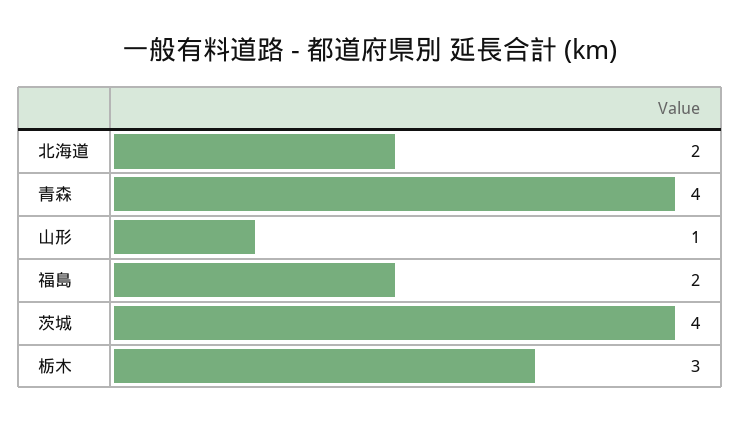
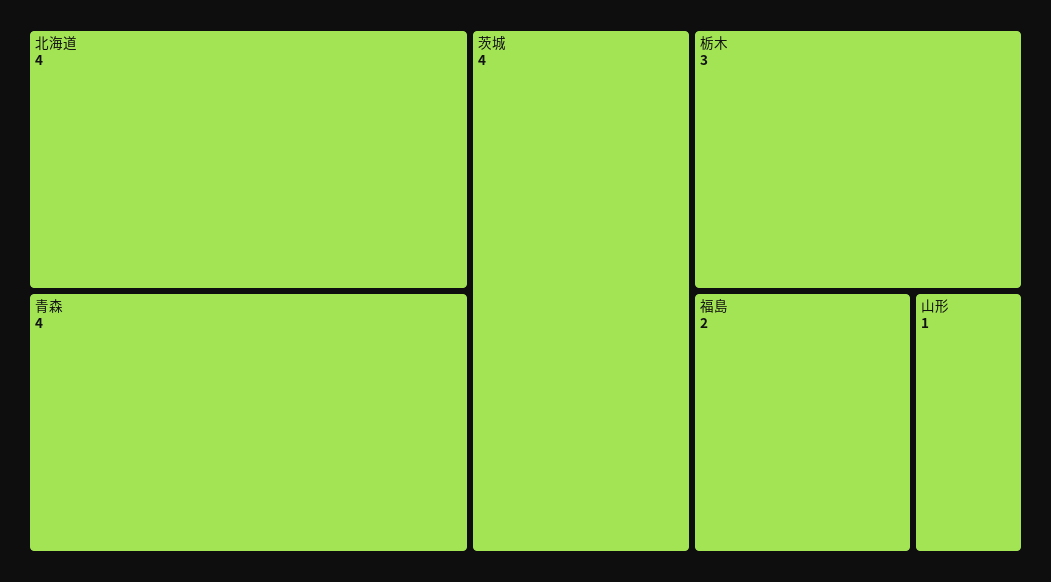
北海道: 2 -> 4

